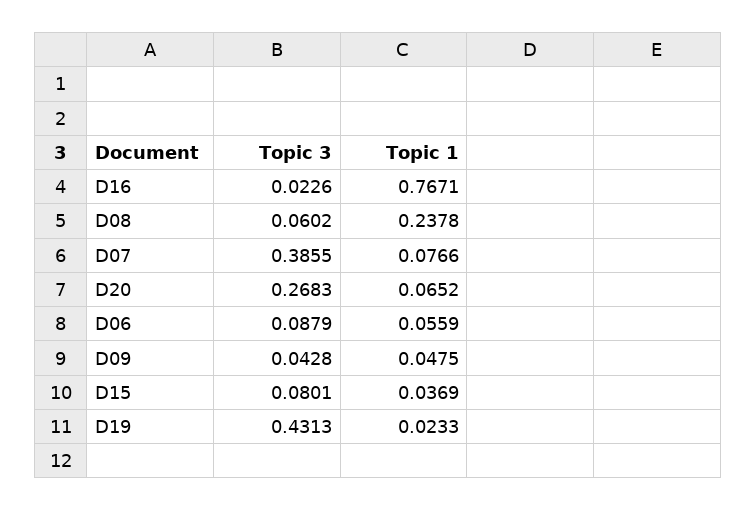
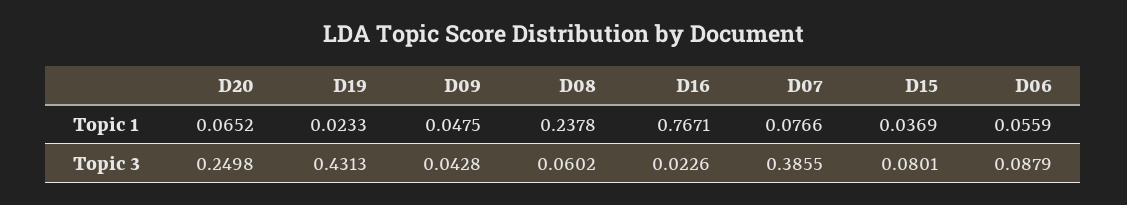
Topic 3, D20: 0.2683 -> 0.2498

